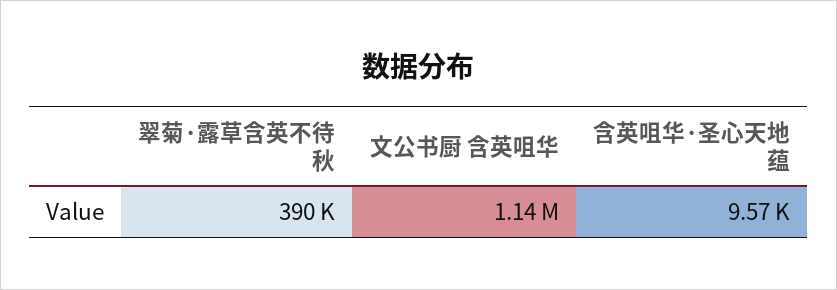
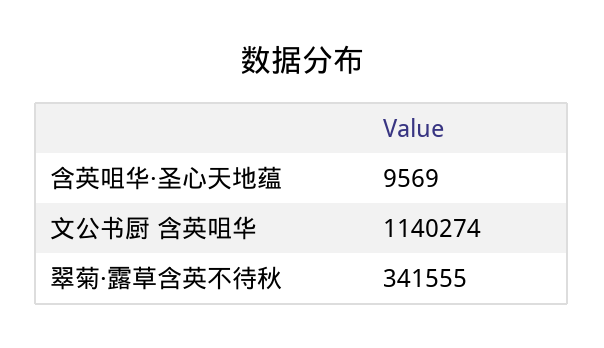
翠菊·露草含英不待秋: 390000 -> 341555

